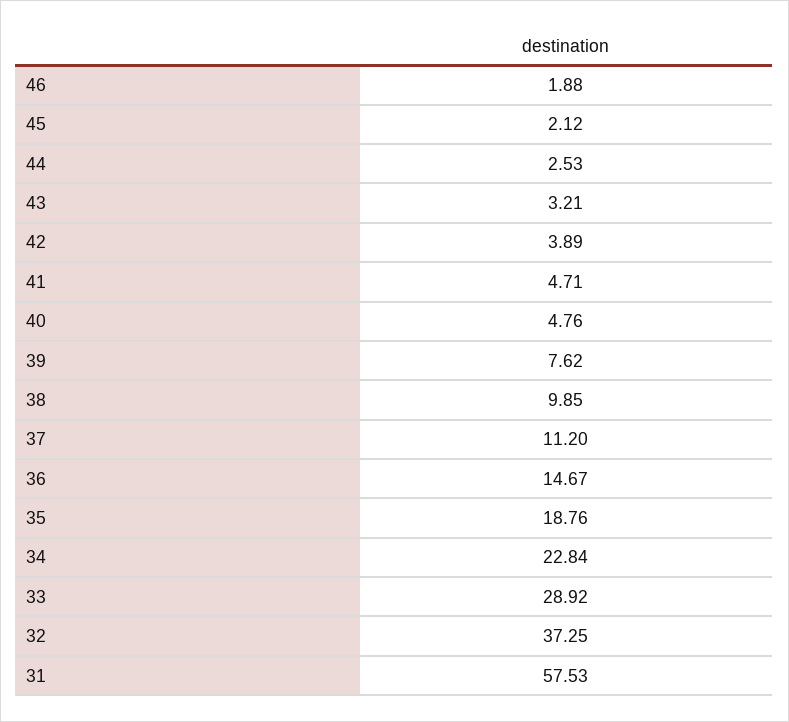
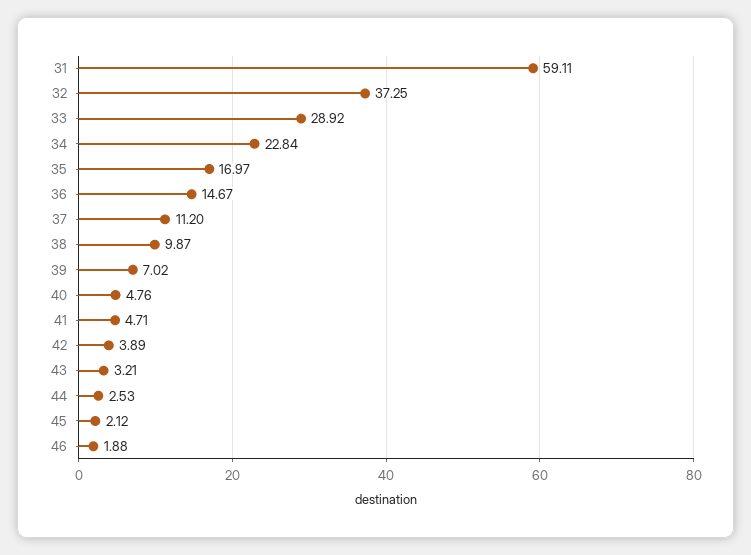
39: 7.62 -> 7.02
38: 9.85 -> 9.87
35: 18.76 -> 16.97
31: 57.53 -> 59.11

